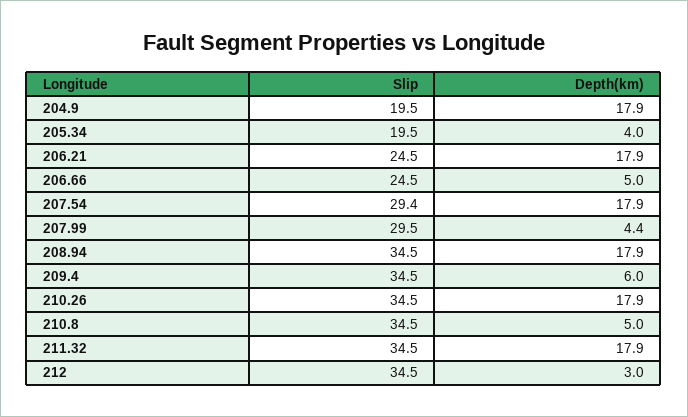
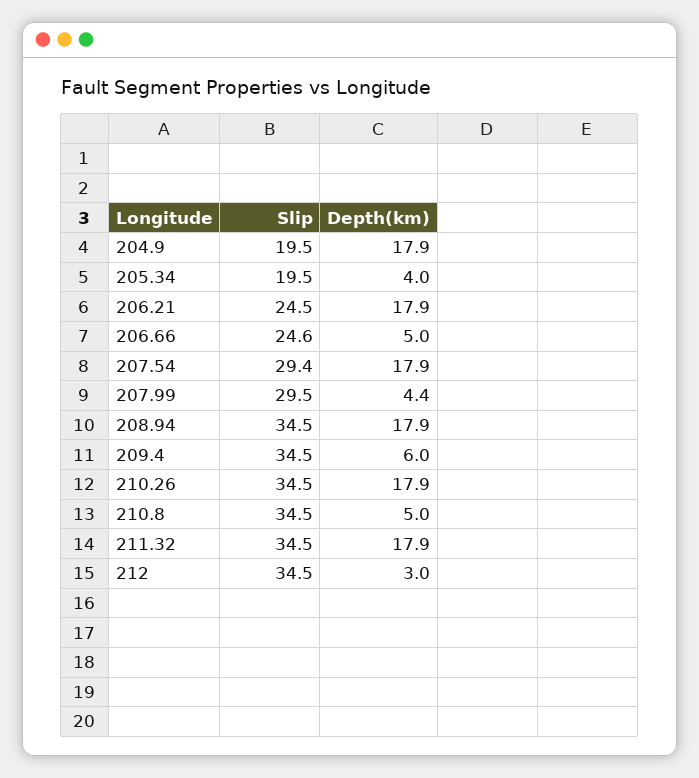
Slip, 206.66: 24.5 -> 24.6

